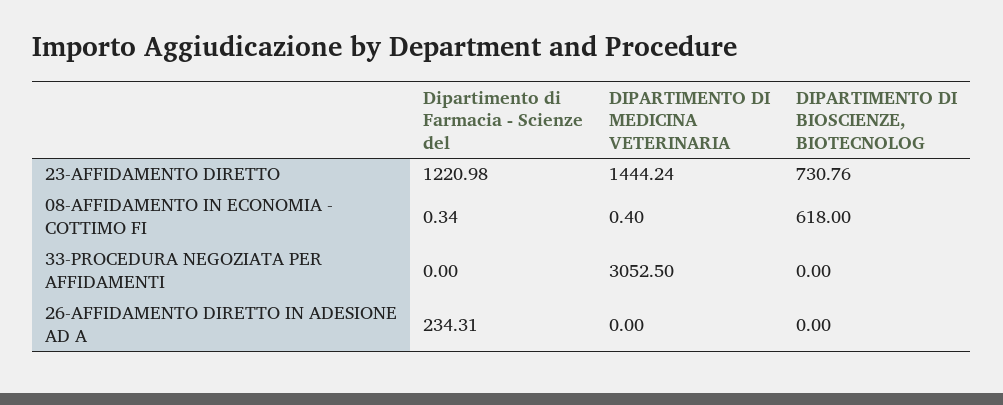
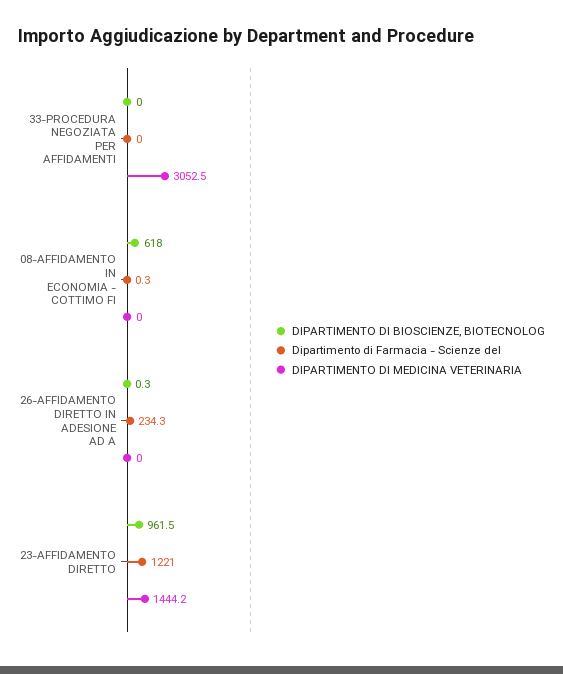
DIPARTIMENTO DI BIOSCIENZE, BIOTECNOLOG, 23-AFFIDAMENTO DIRETTO: 730.76 -> 961.5
DIPARTIMENTO DI MEDICINA VETERINARIA, 08-AFFIDAMENTO IN ECONOMIA - COTTIMO FI: 0.4 -> 0
DIPARTIMENTO DI BIOSCIENZE, BIOTECNOLOG, 26-AFFIDAMENTO DIRETTO IN ADESIONE AD A: 0 -> 0.3

